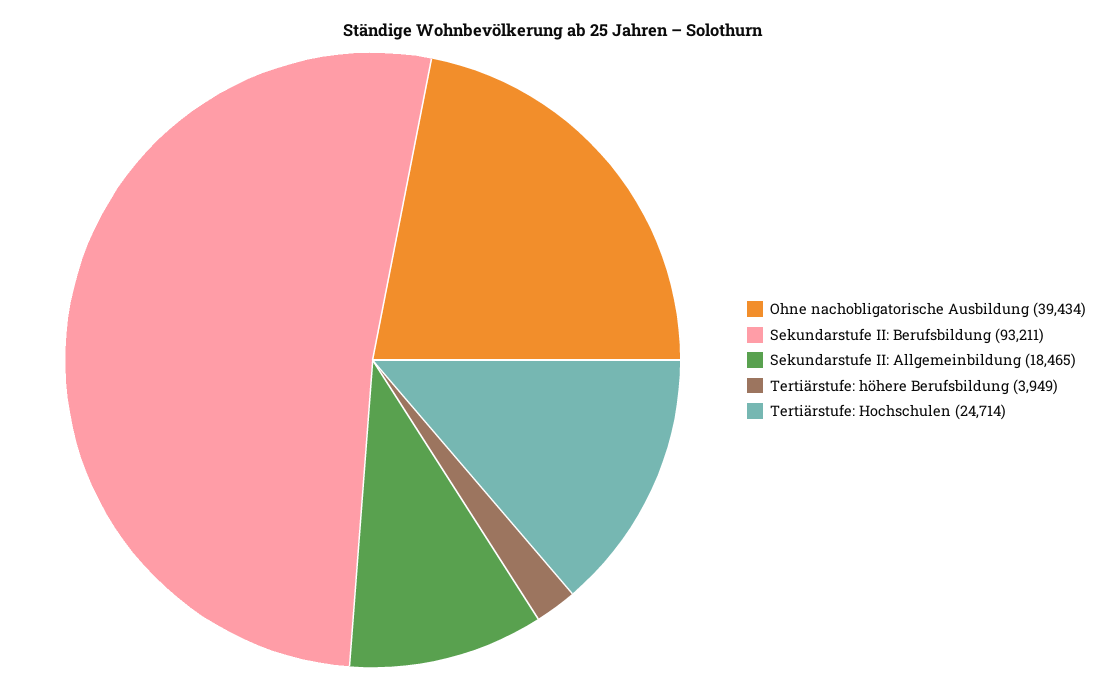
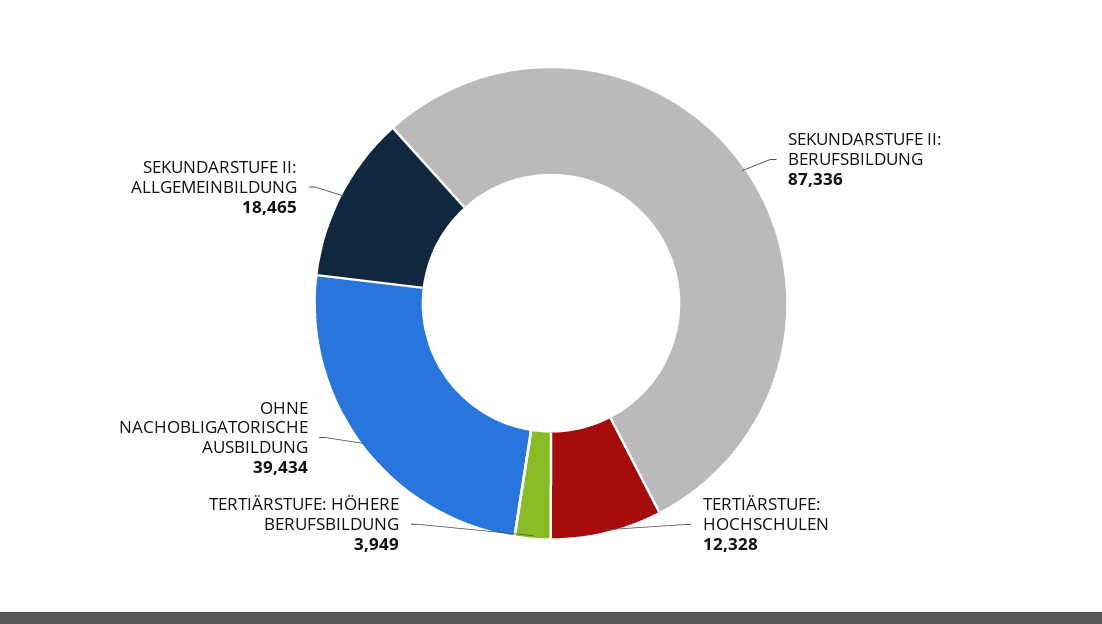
Sekundarstufe II: Berufsbildung: 93211 -> 87336
Tertiärstufe: Hochschulen: 24714 -> 12328

